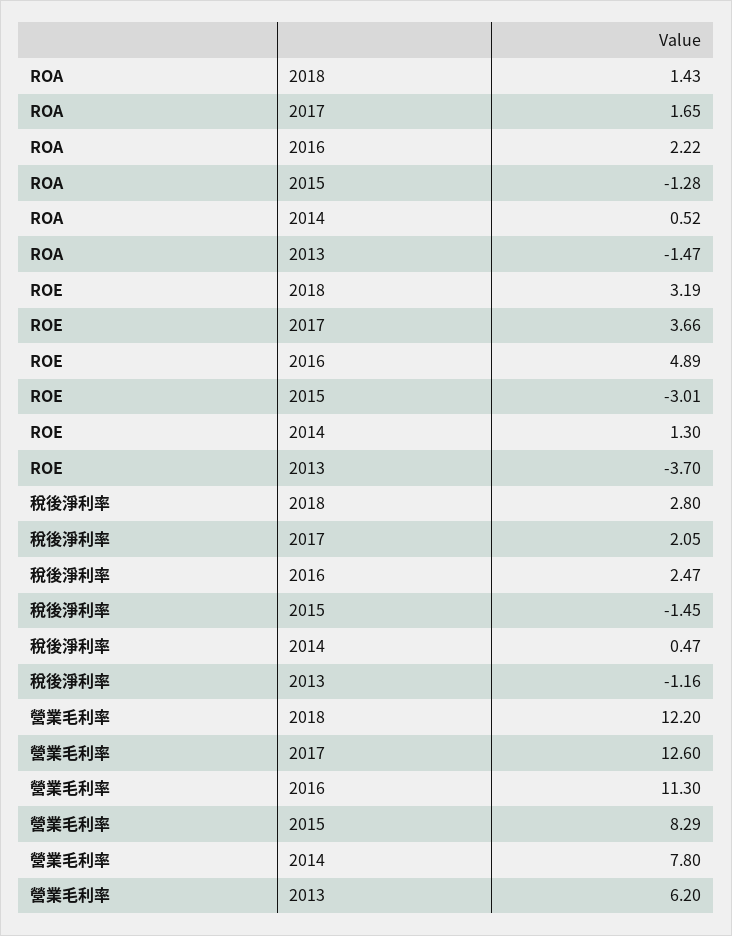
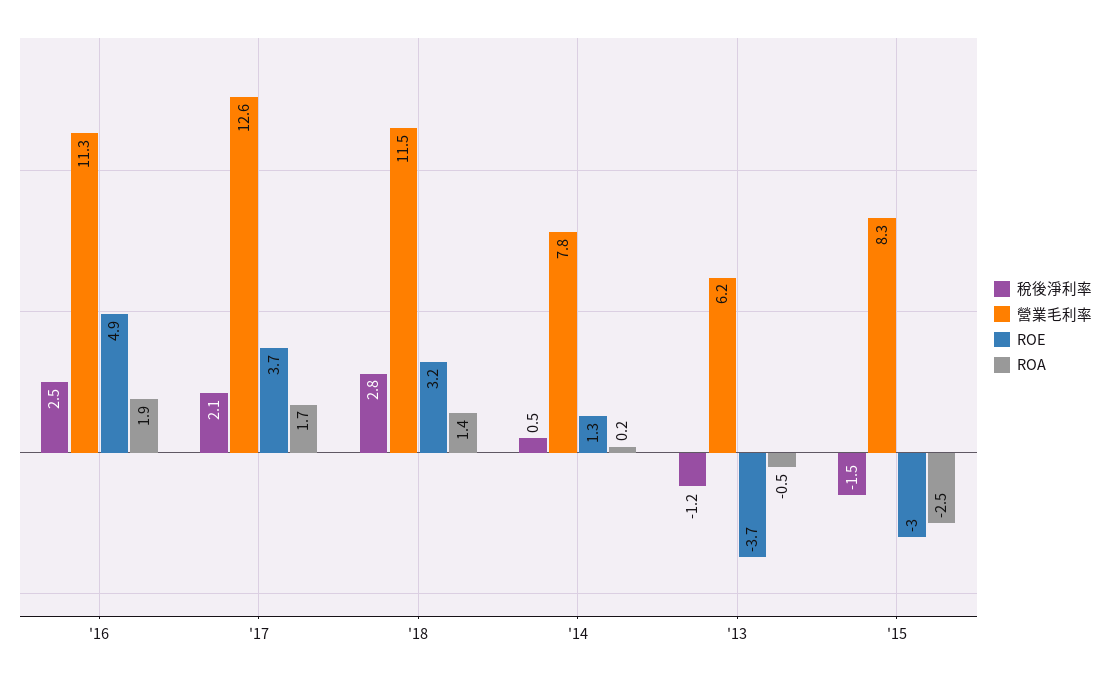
ROA, 2016: 2.22 -> 1.9
ROA, 2015: -1.28 -> -2.5
ROA, 2014: 0.52 -> 0.2
ROA, 2013: -1.47 -> -0.5
營業毛利率, 2018: 12.2 -> 11.5

